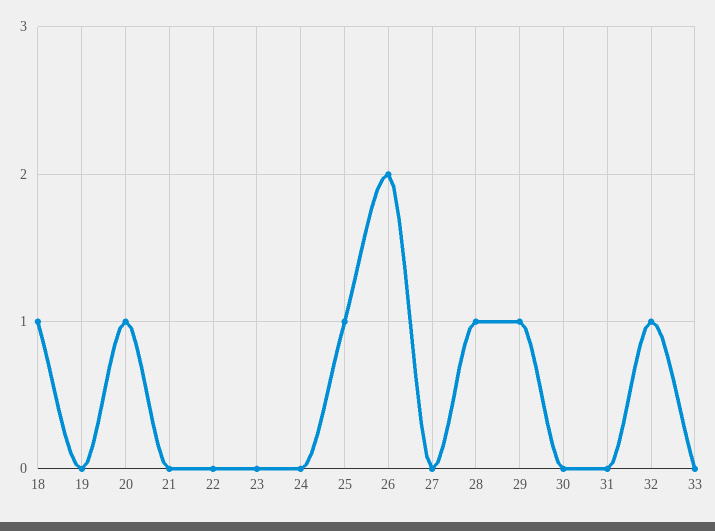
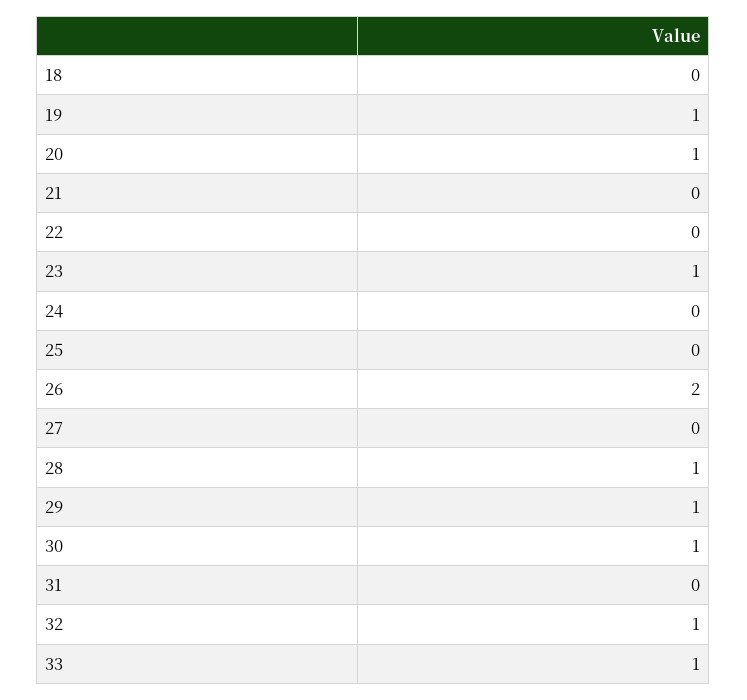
18: 1 -> 0
19: 0 -> 1
23: 0 -> 1
25: 1 -> 0
30: 0 -> 1
33: 0 -> 1

